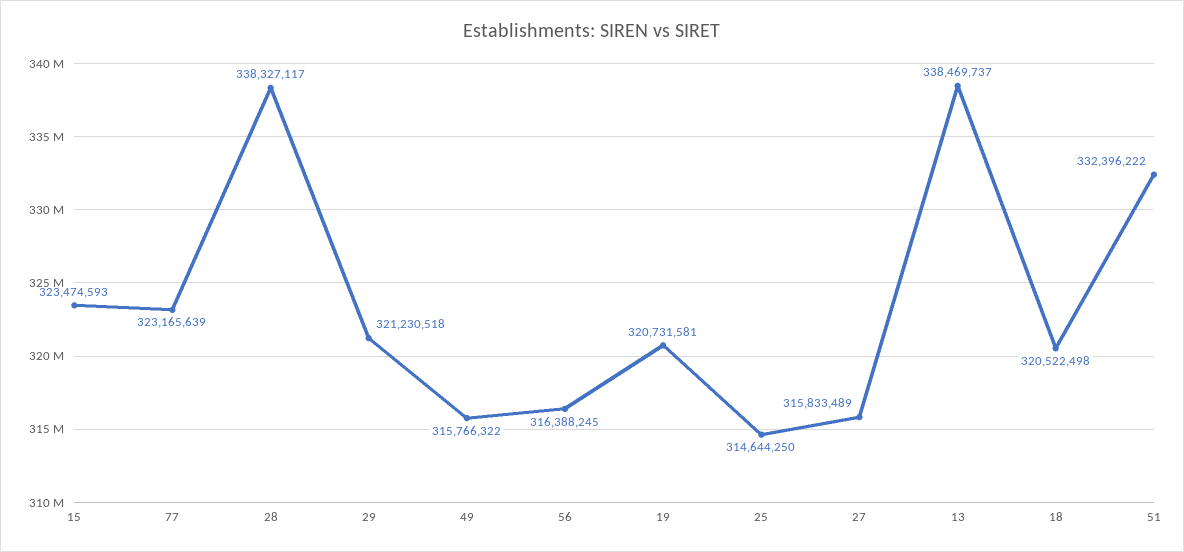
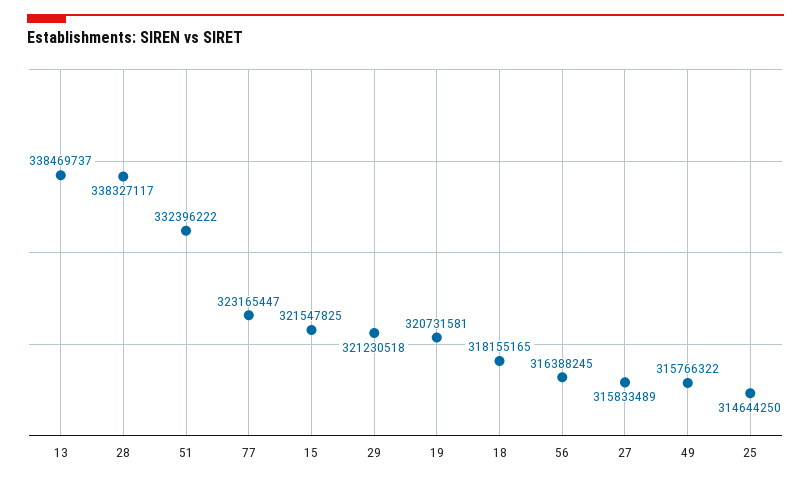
15: 323474593 -> 321547825
77: 323165639 -> 323165447
18: 320522498 -> 318155165

